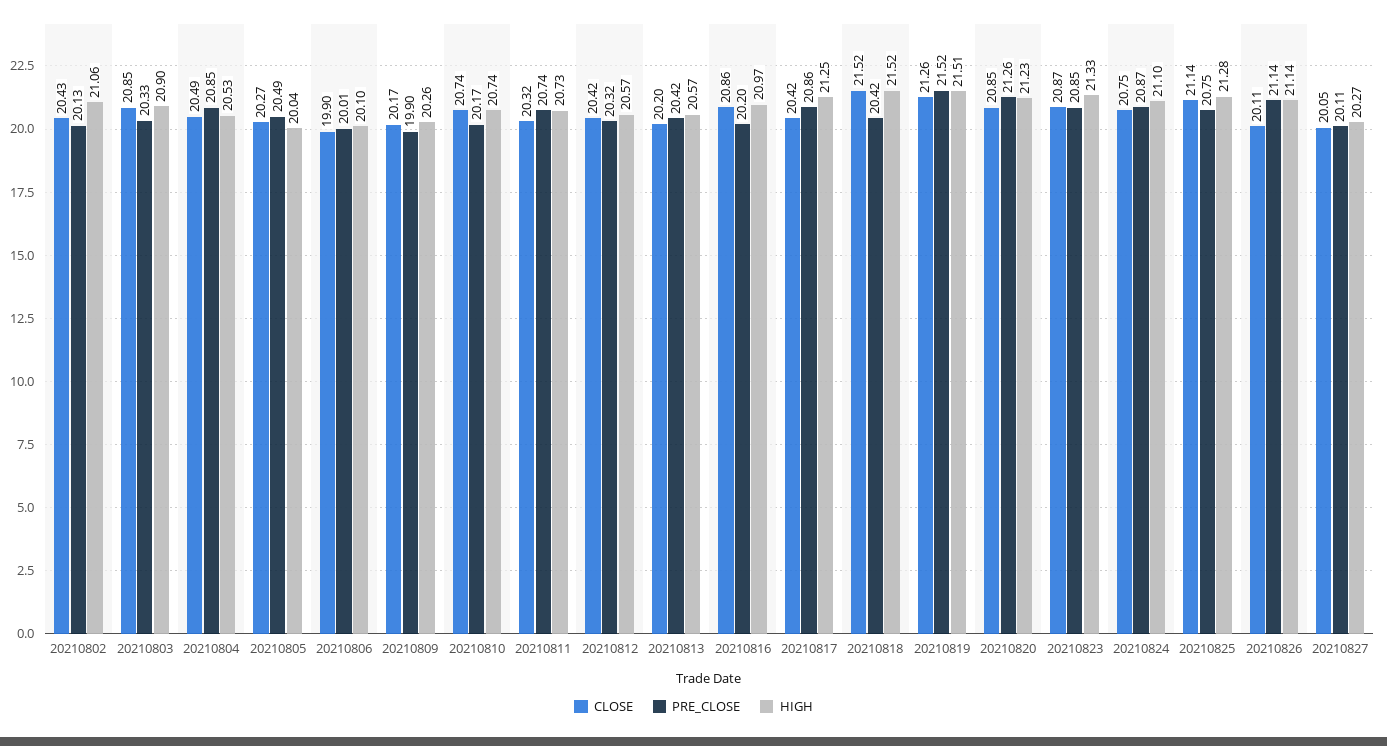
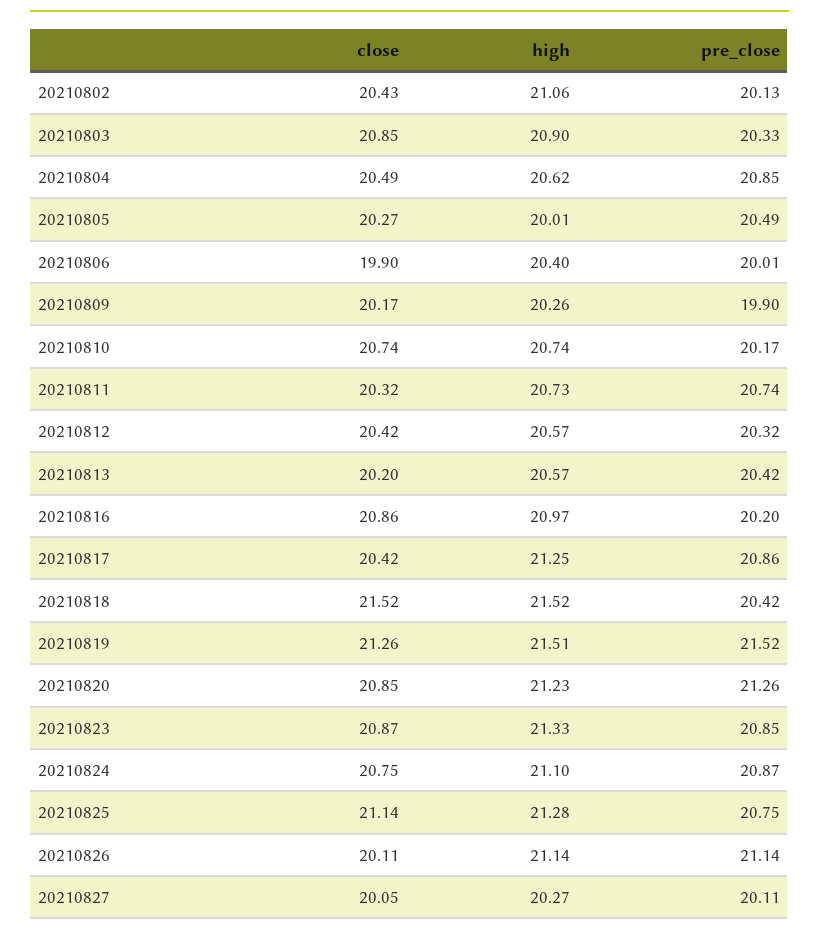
HIGH, 20210804: 20.53 -> 20.62
HIGH, 20210805: 20.04 -> 20.01
HIGH, 20210806: 20.1 -> 20.4

